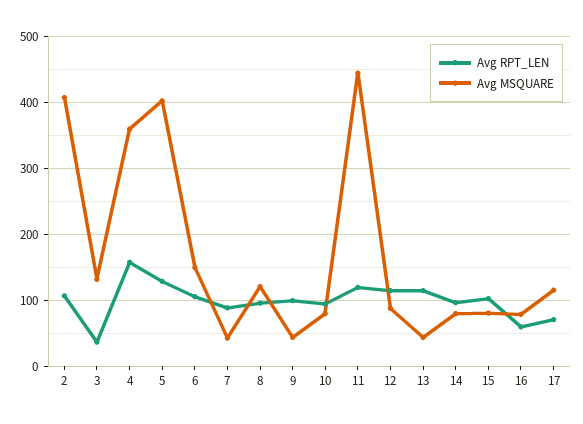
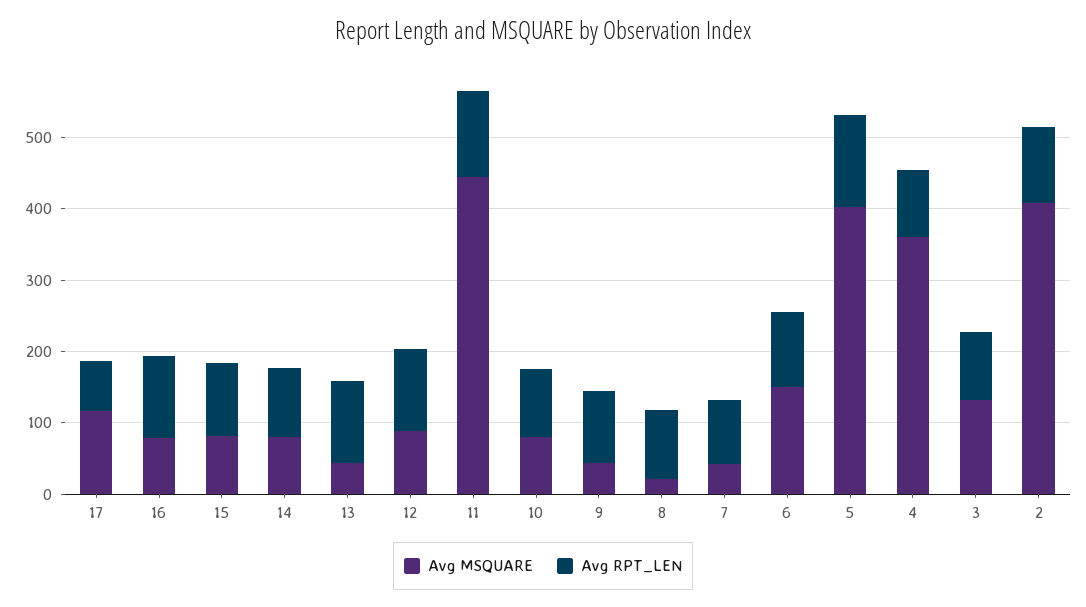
Avg RPT_LEN, 3: 40 -> 100
Avg RPT_LEN, 4: 160 -> 100
Avg MSQUARE, 8: 120 -> 20
Avg RPT_LEN, 16: 60 -> 120

